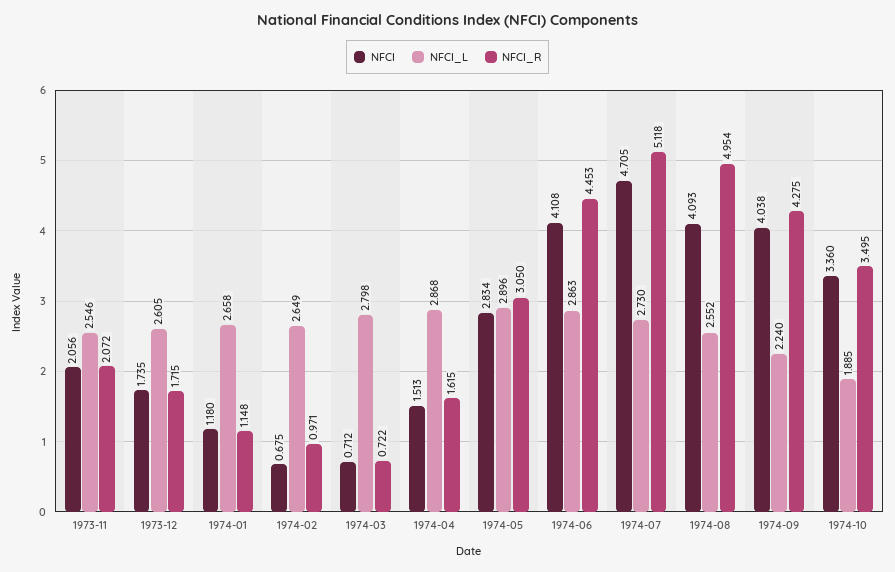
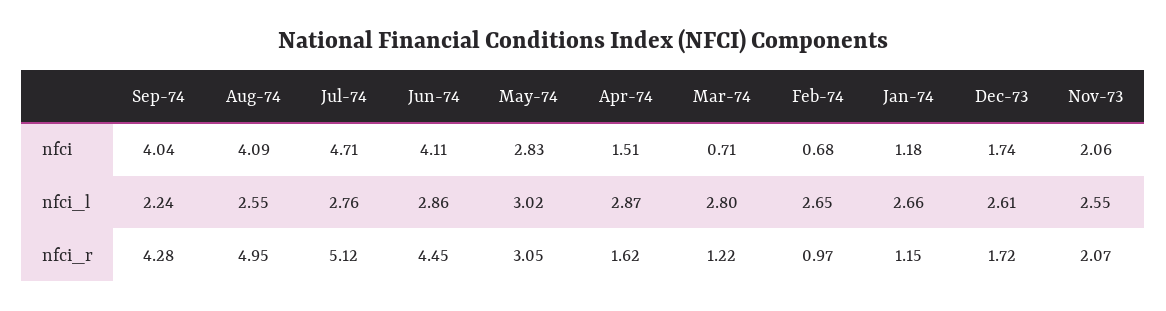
NFCI_R, 1974-03: 0.722 -> 1.22
NFCI_L, 1974-05: 2.896 -> 3.02
NFCI_L, 1974-07: 2.73 -> 2.76
NFCI, 1974-10: 3.36 -> none
NFCI_L, 1974-10: 1.885 -> none
NFCI_R, 1974-10: 3.495 -> none

